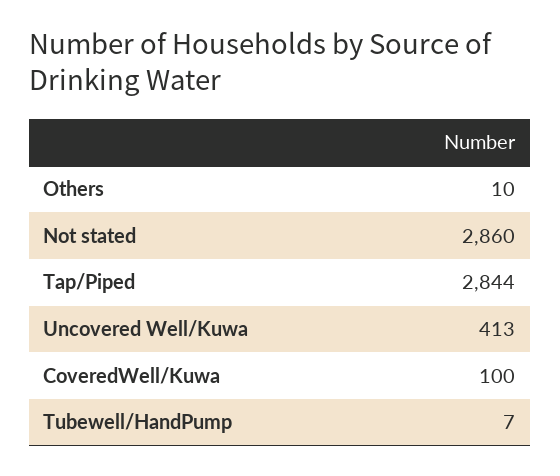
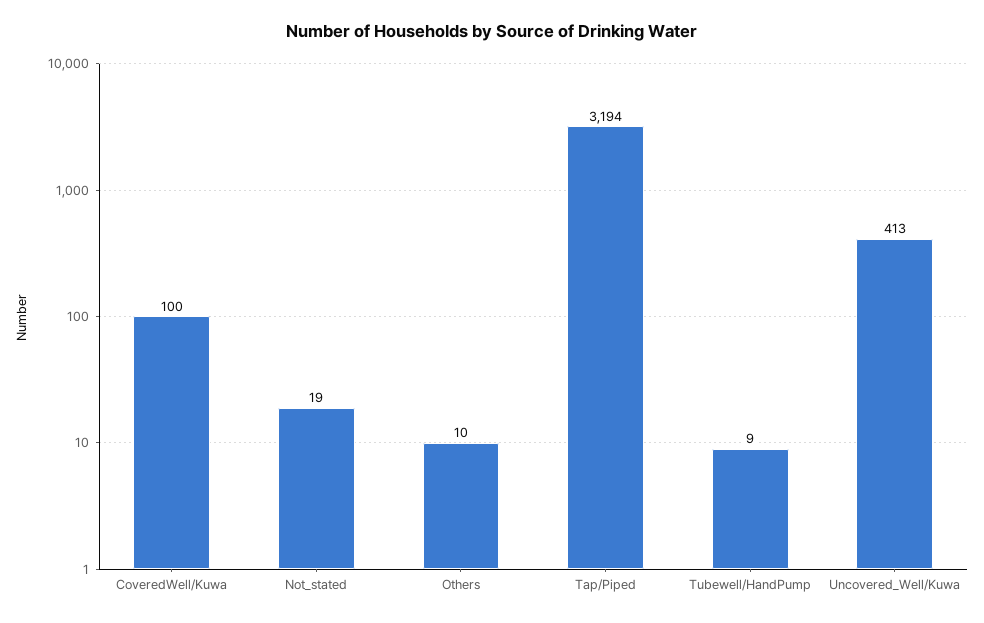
Not stated: 2860 -> 19
Tap/Piped: 2844 -> 3194
Tubewell/HandPump: 7 -> 9

